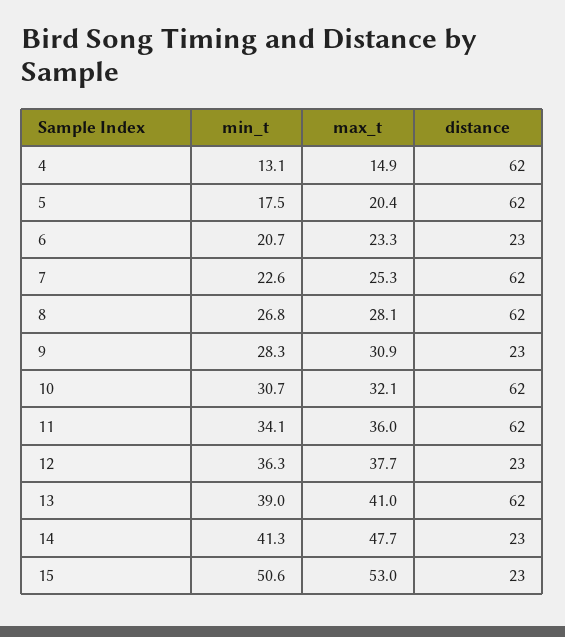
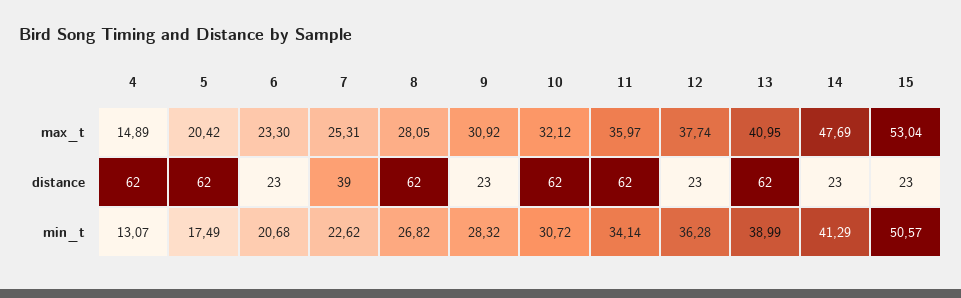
distance, 7: 62 -> 39

